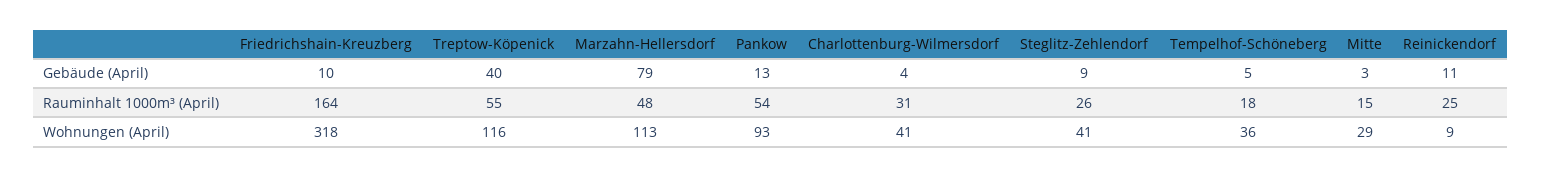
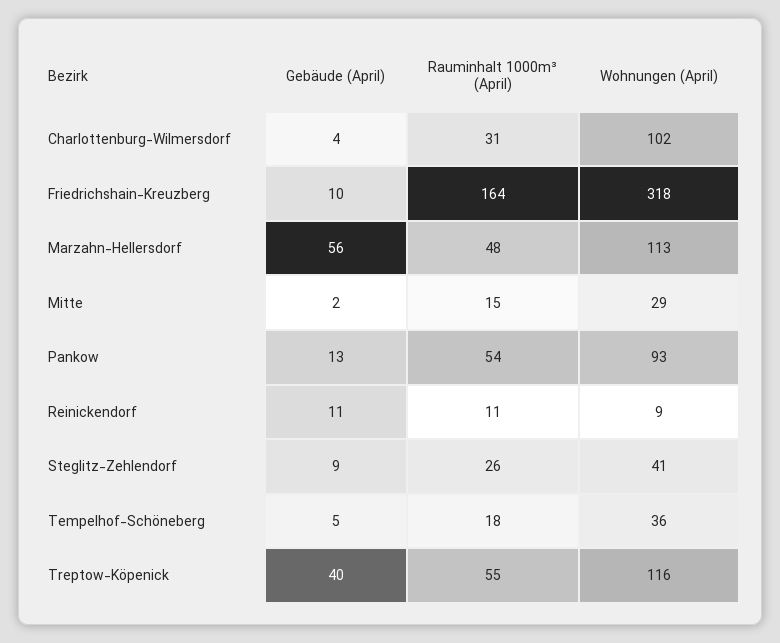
Marzahn-Hellersdorf, Gebäude (April): 79 -> 56
Mitte, Gebäude (April): 3 -> 2
Reinickendorf, Rauminhalt 1000m³ (April): 25 -> 11
Charlottenburg-Wilmersdorf, Wohnungen (April): 41 -> 102

